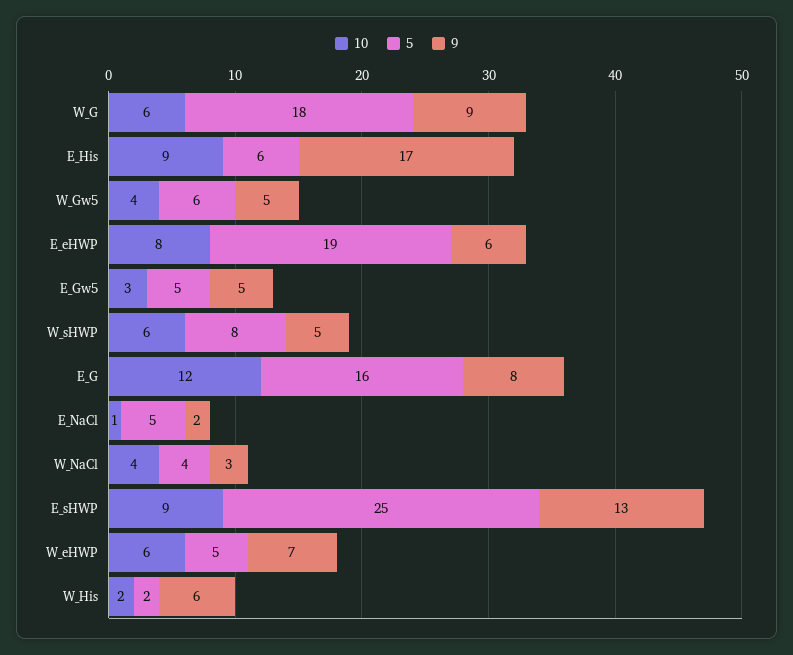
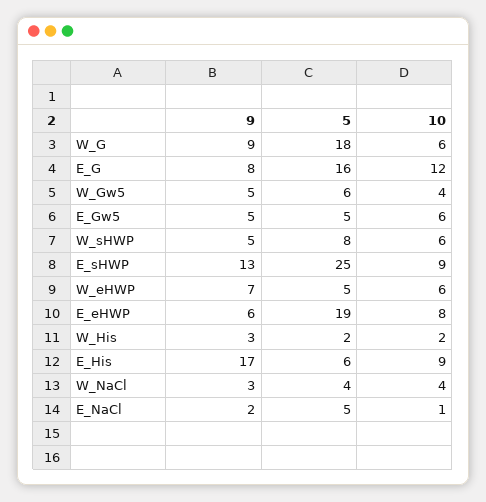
10, E_Gw5: 3 -> 6
9, W_His: 6 -> 3

